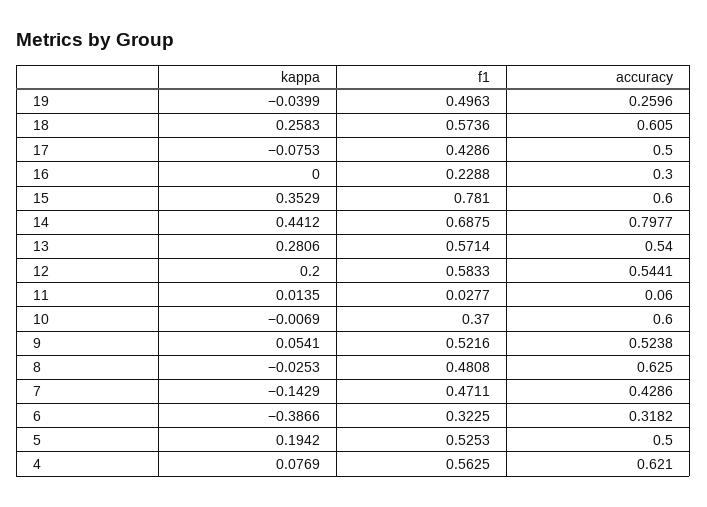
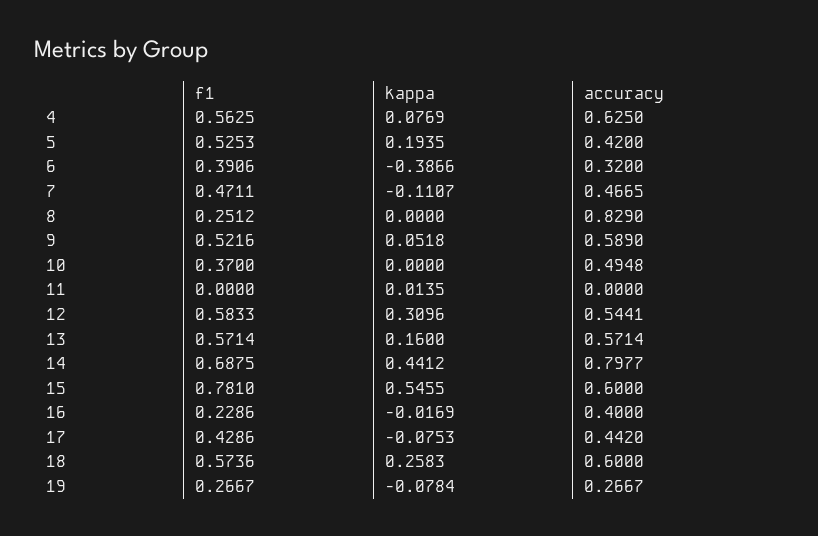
kappa, 19: -0.0399 -> -0.0784
f1, 19: 0.4963 -> 0.2667
accuracy, 19: 0.2596 -> 0.2667
accuracy, 18: 0.605 -> 0.6
accuracy, 17: 0.5 -> 0.442
kappa, 16: 0 -> -0.0169
f1, 16: 0.2288 -> 0.2286
accuracy, 16: 0.3 -> 0.4
kappa, 15: 0.3529 -> 0.5455
kappa, 13: 0.2806 -> 0.16
accuracy, 13: 0.54 -> 0.5714
kappa, 12: 0.2 -> 0.3096
f1, 11: 0.0277 -> 0
accuracy, 11: 0.06 -> 0
kappa, 10: -0.0069 -> 0
accuracy, 10: 0.6 -> 0.4948
kappa, 9: 0.0541 -> 0.0518
accuracy, 9: 0.5238 -> 0.589
kappa, 8: -0.0253 -> 0
f1, 8: 0.4808 -> 0.2512
accuracy, 8: 0.625 -> 0.829
kappa, 7: -0.1429 -> -0.1107
accuracy, 7: 0.4286 -> 0.4665
f1, 6: 0.3225 -> 0.3906
accuracy, 6: 0.3182 -> 0.32
kappa, 5: 0.1942 -> 0.1935
accuracy, 5: 0.5 -> 0.42
accuracy, 4: 0.621 -> 0.625

